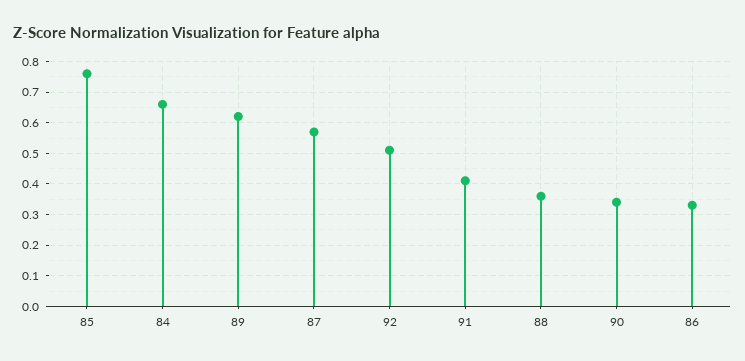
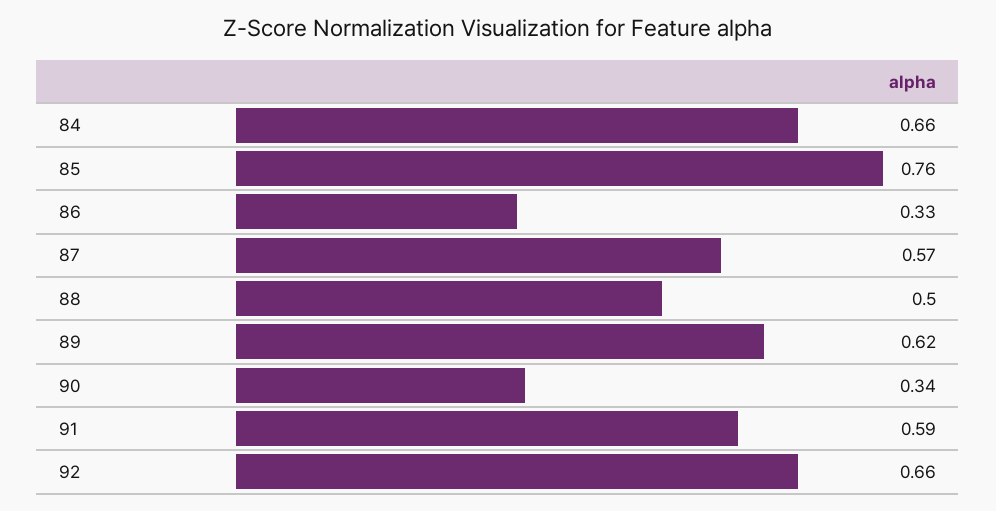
92: 0.5 -> 0.66
91: 0.4 -> 0.59
88: 0.35 -> 0.5

